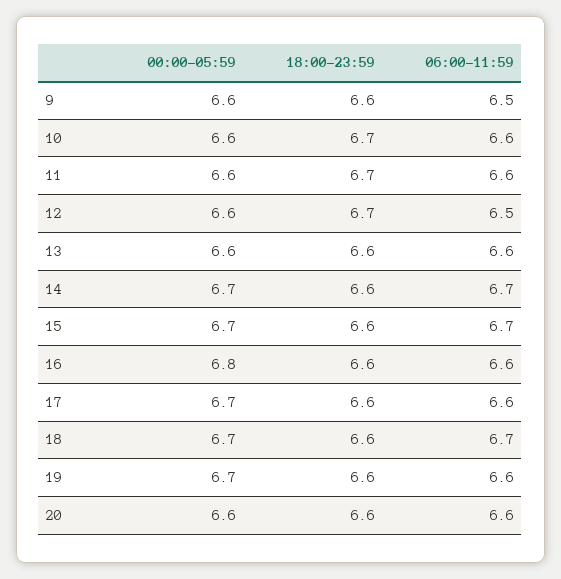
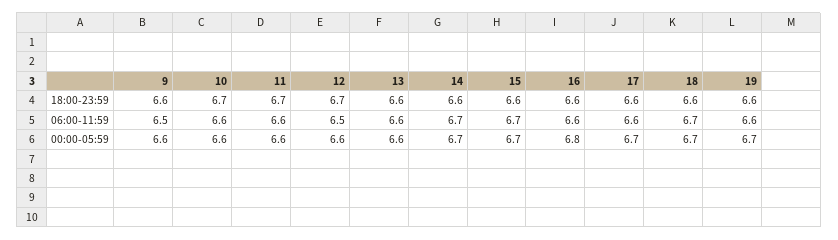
00:00-05:59, 20: 6.6 -> none
18:00-23:59, 20: 6.6 -> none
06:00-11:59, 20: 6.6 -> none

